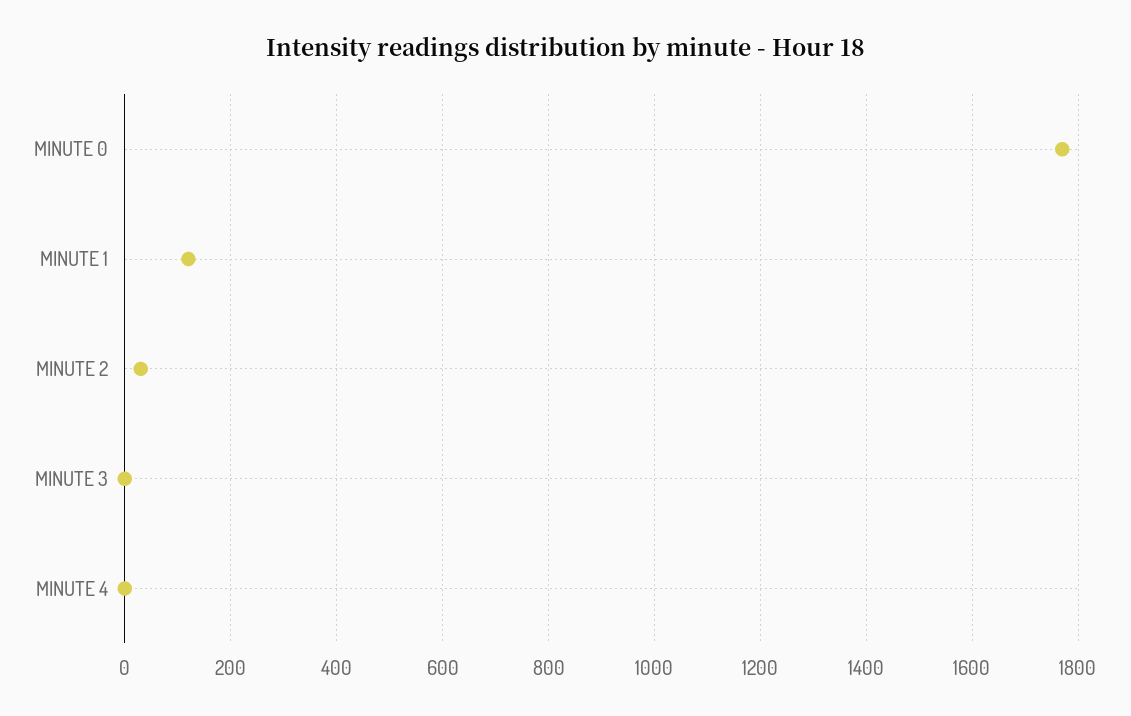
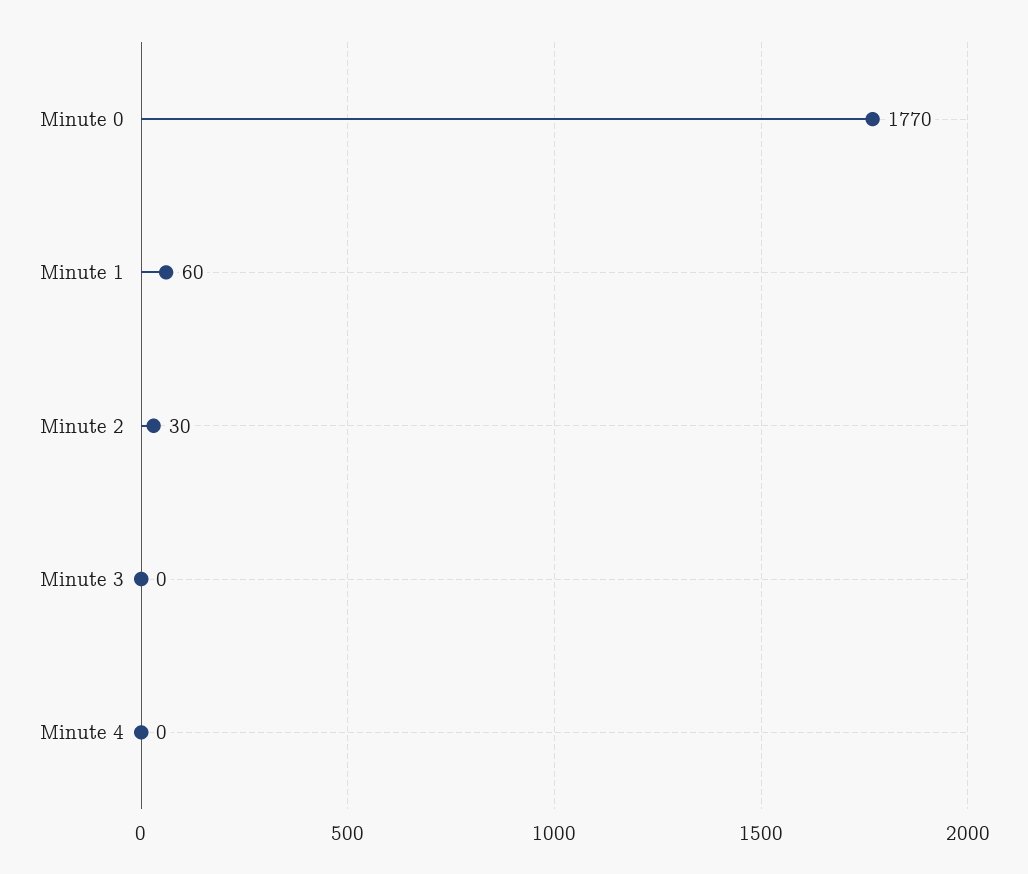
MINUTE 1: 120 -> 60

